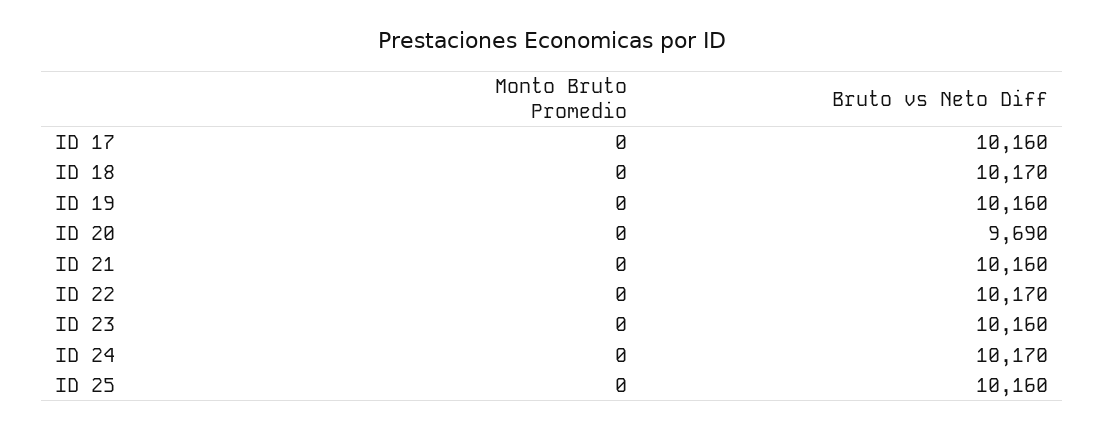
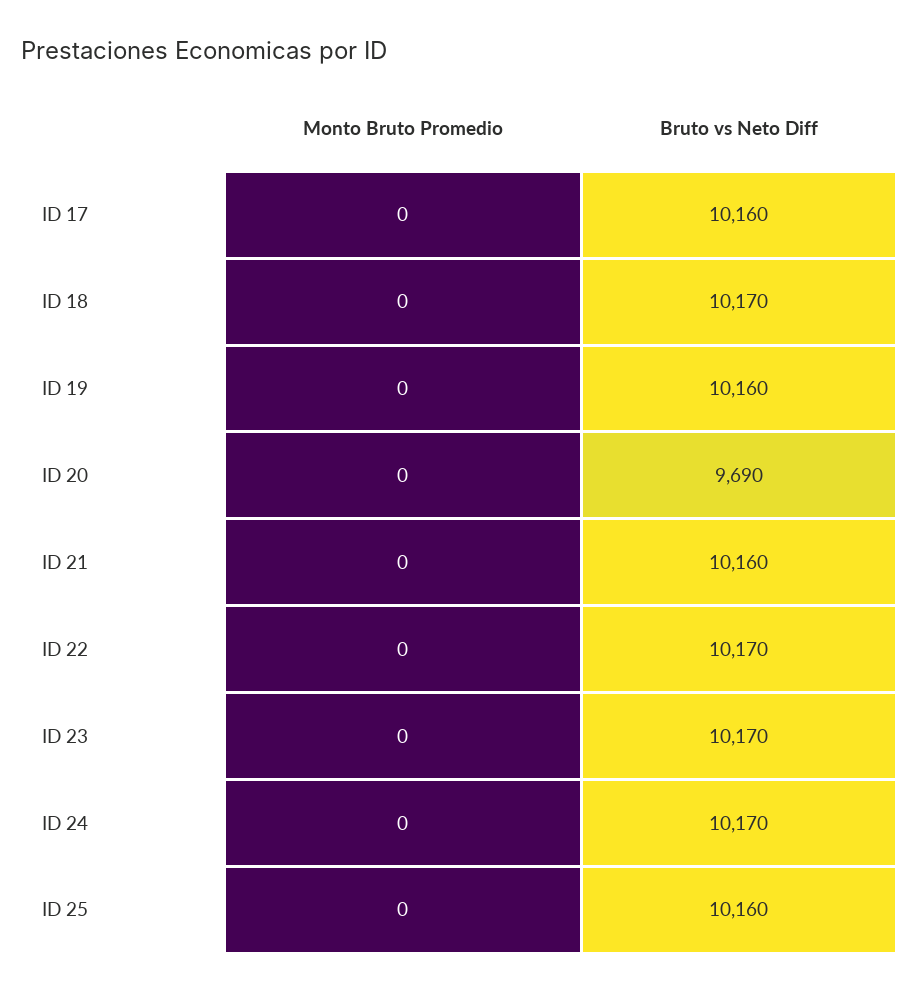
Bruto vs Neto Diff, ID 23: 10160 -> 10170

